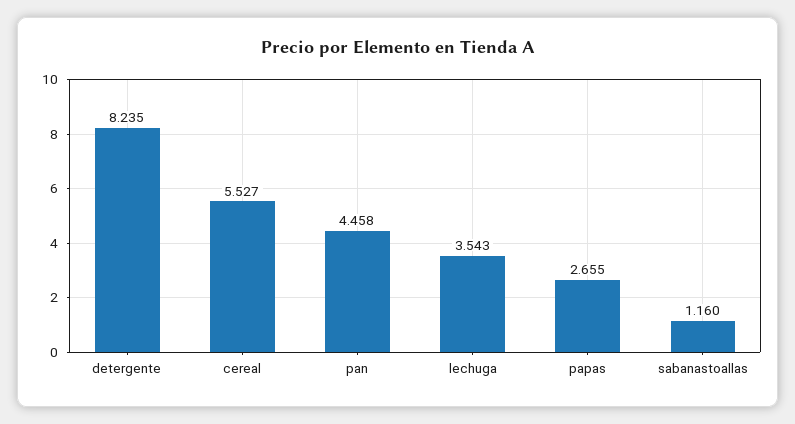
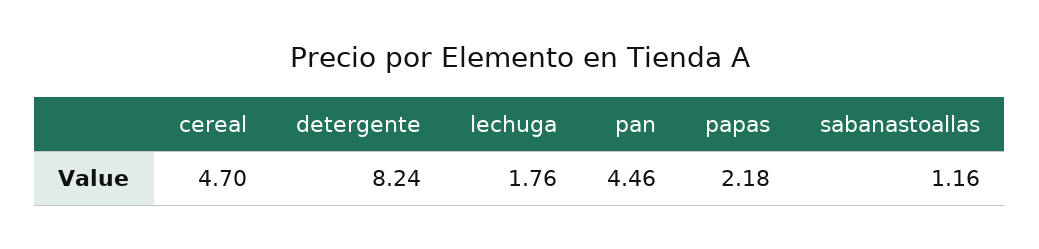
cereal: 5.527 -> 4.7
lechuga: 3.543 -> 1.76
papas: 2.655 -> 2.18

